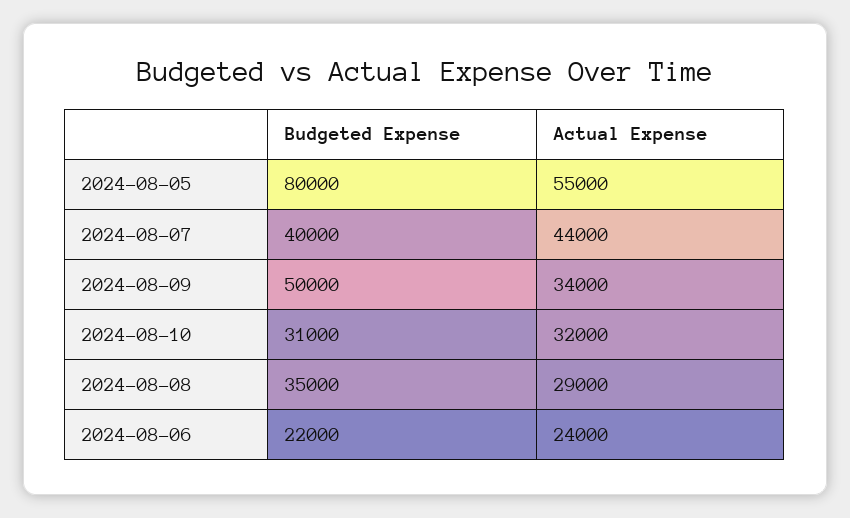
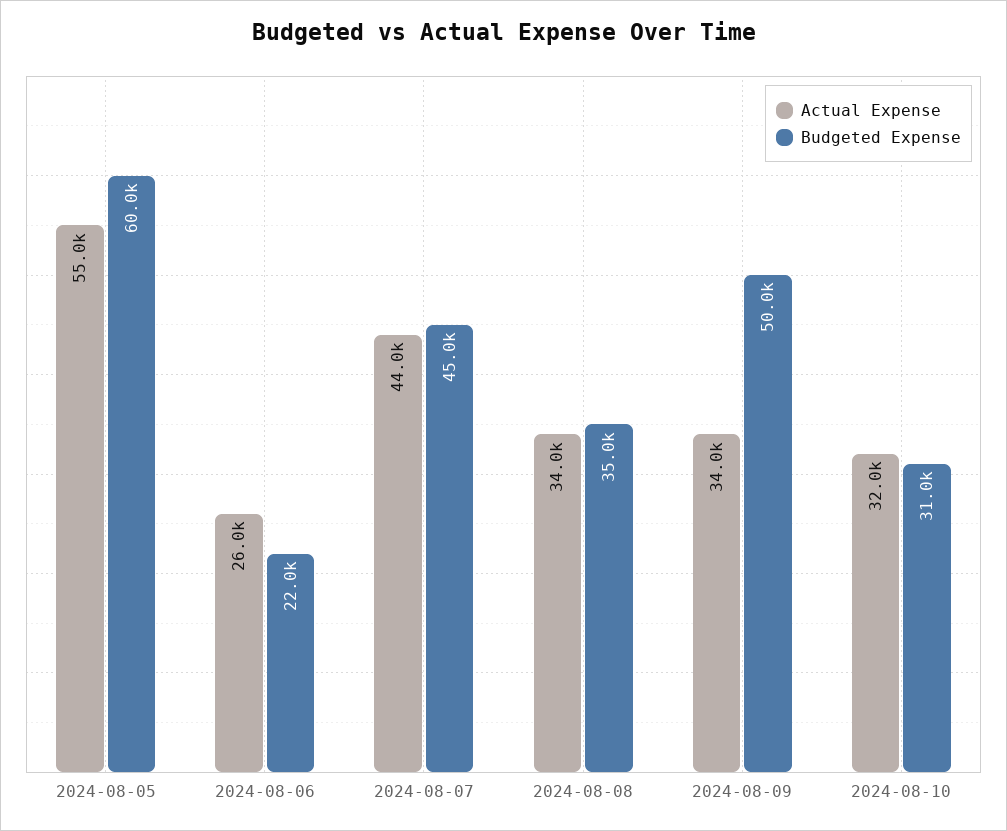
Budgeted Expense, 2024-08-05: 80000 -> 60000
Budgeted Expense, 2024-08-07: 40000 -> 45000
Actual Expense, 2024-08-08: 29000 -> 34000
Actual Expense, 2024-08-06: 24000 -> 26000

